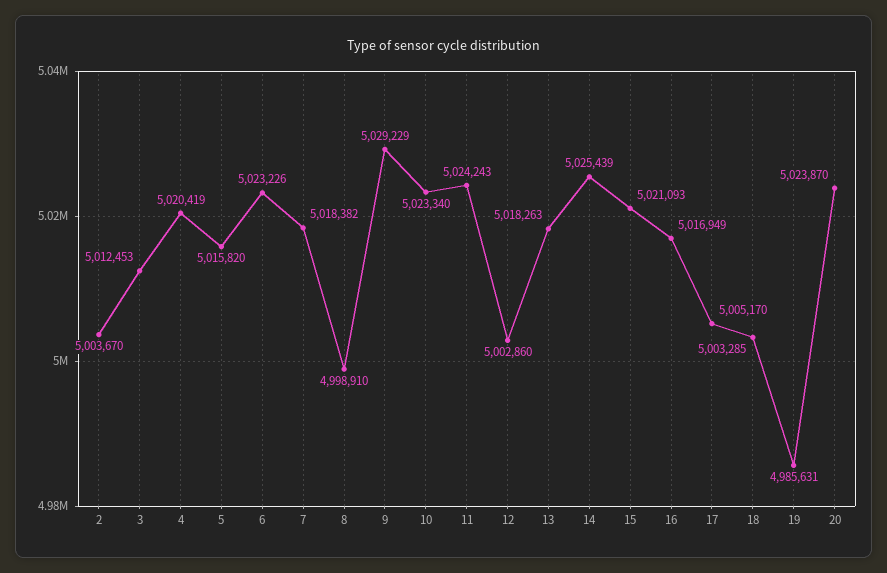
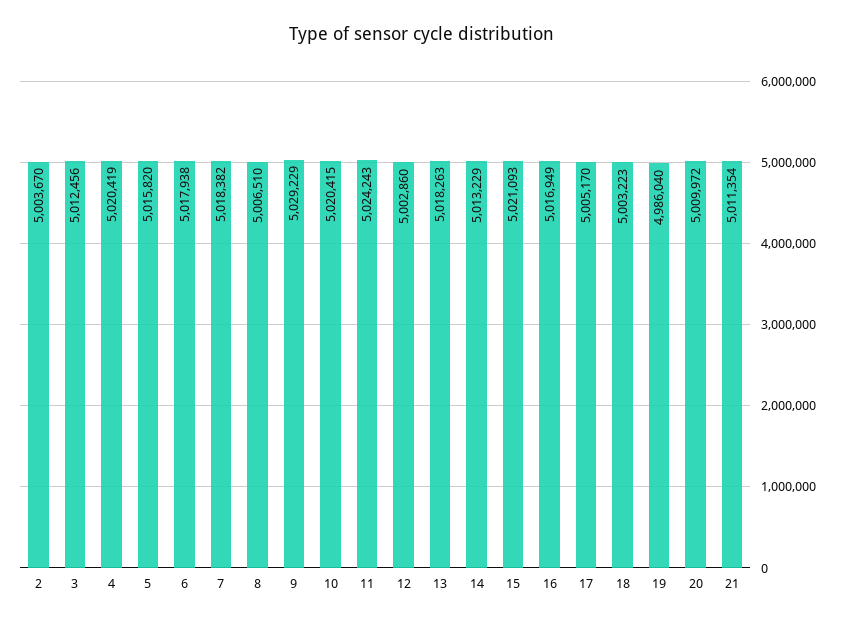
3: 5012453 -> 5012456
6: 5023226 -> 5017938
8: 4998910 -> 5006510
10: 5023340 -> 5020415
14: 5025439 -> 5013229
18: 5003285 -> 5003223
19: 4985631 -> 4986040
20: 5023870 -> 5009972
21: none -> 5011354

